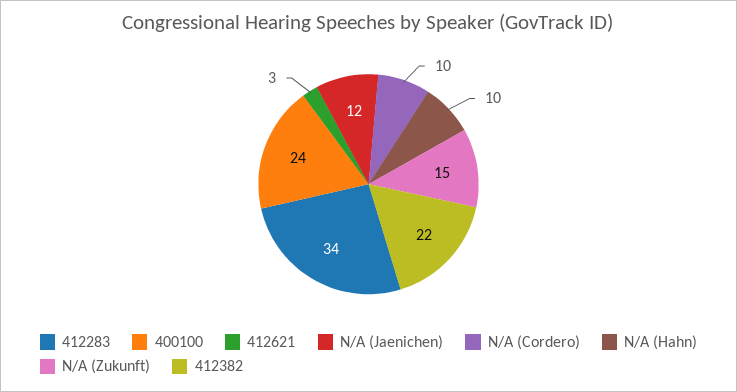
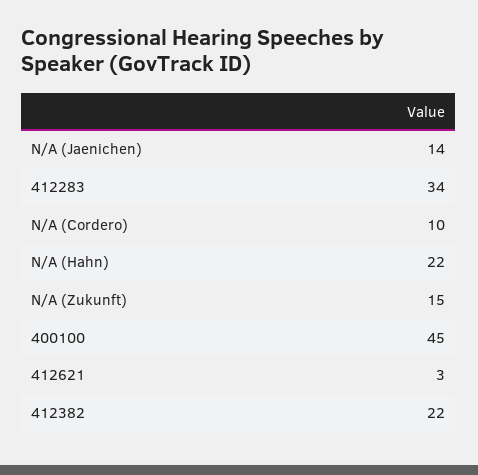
400100: 24 -> 45
N/A (Jaenichen): 12 -> 14
N/A (Hahn): 10 -> 22

